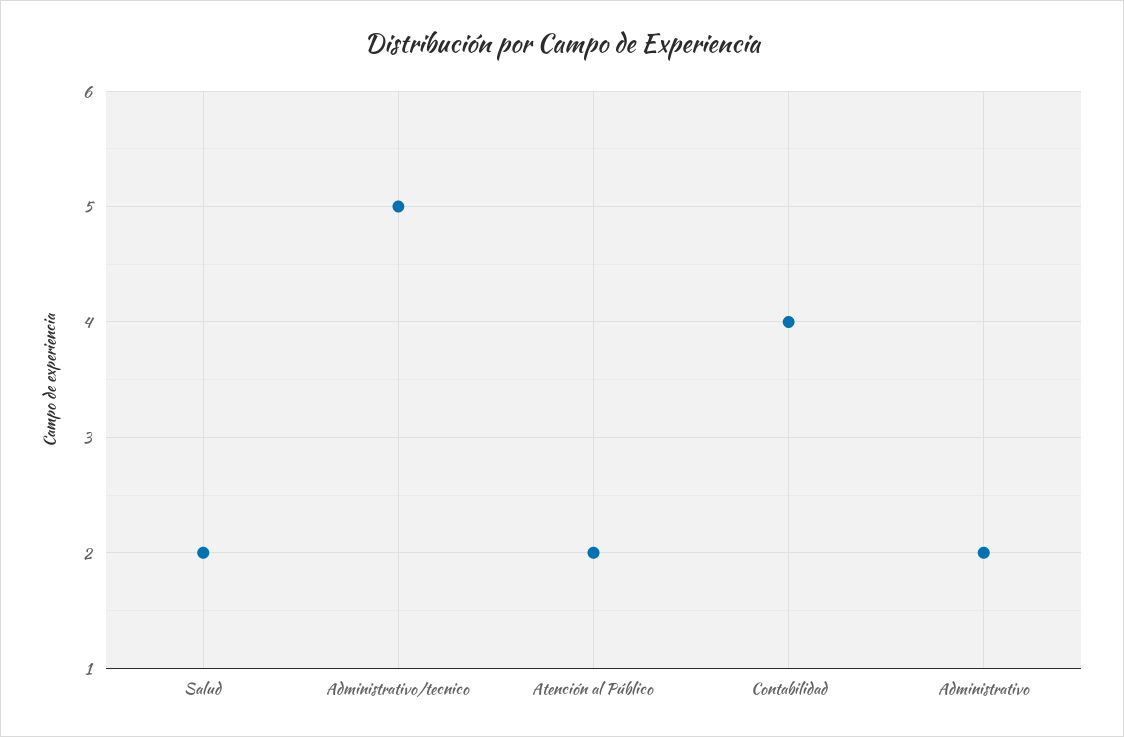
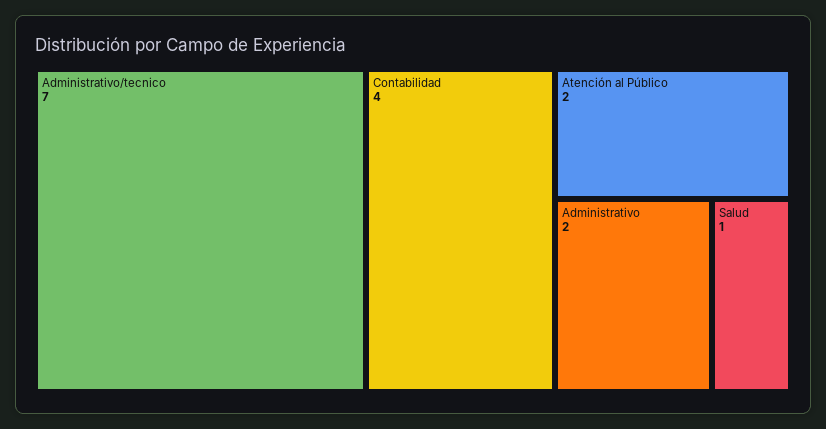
Salud: 2 -> 1
Administrativo/tecnico: 5 -> 7

